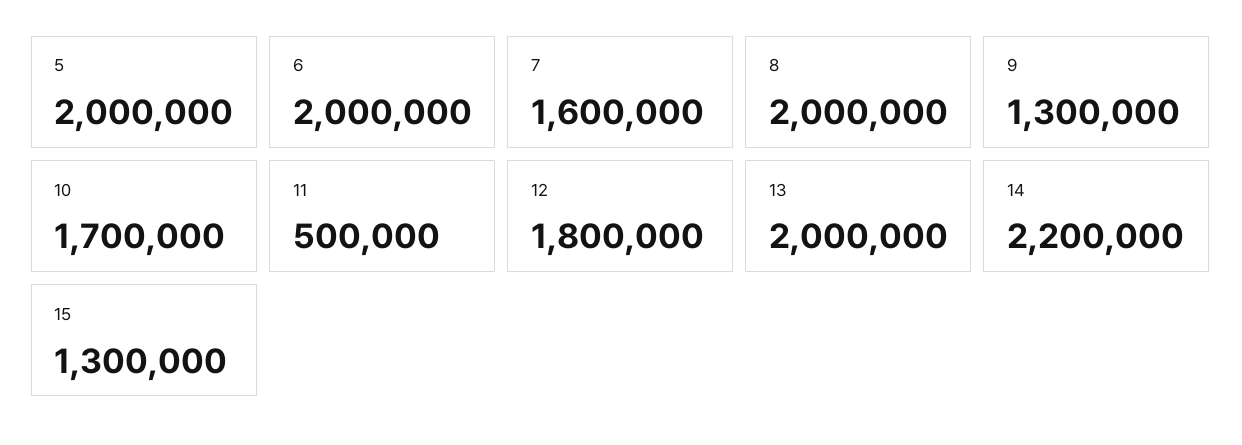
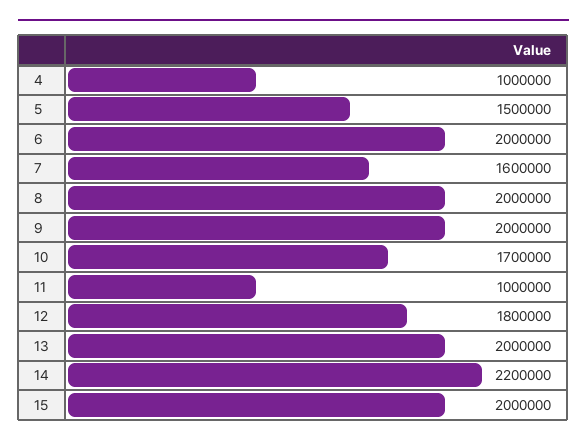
5: 2000000 -> 1500000
9: 1300000 -> 2000000
11: 500000 -> 1000000
15: 1300000 -> 2000000
4: none -> 1000000

